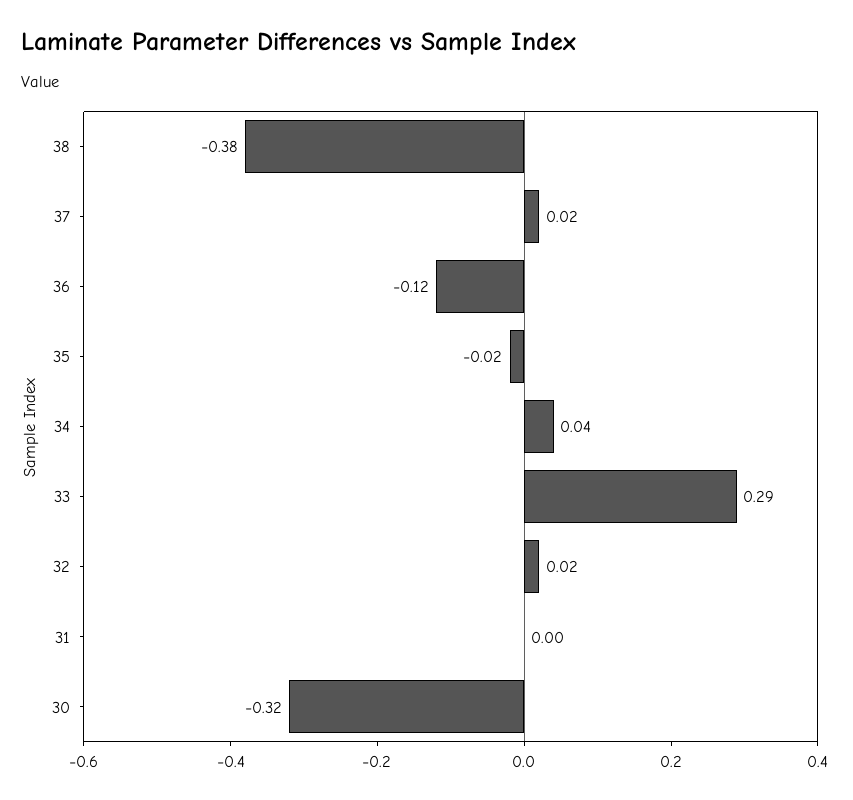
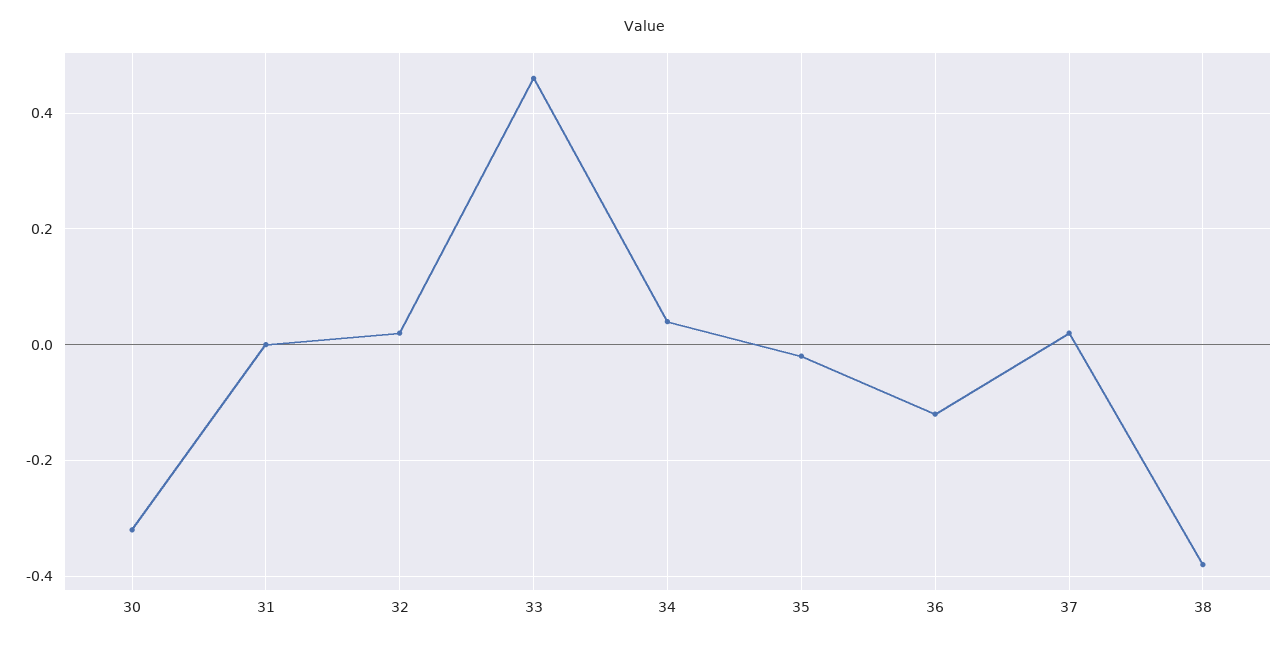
33: 0.29 -> 0.45

